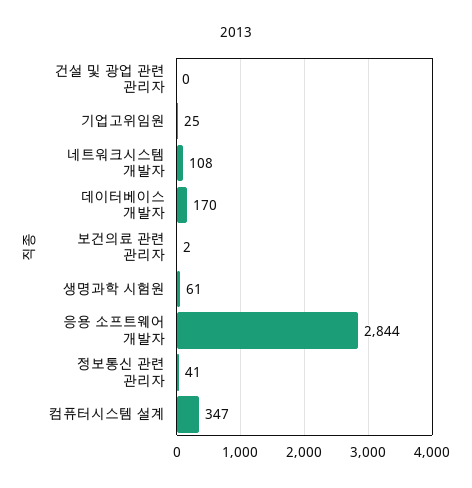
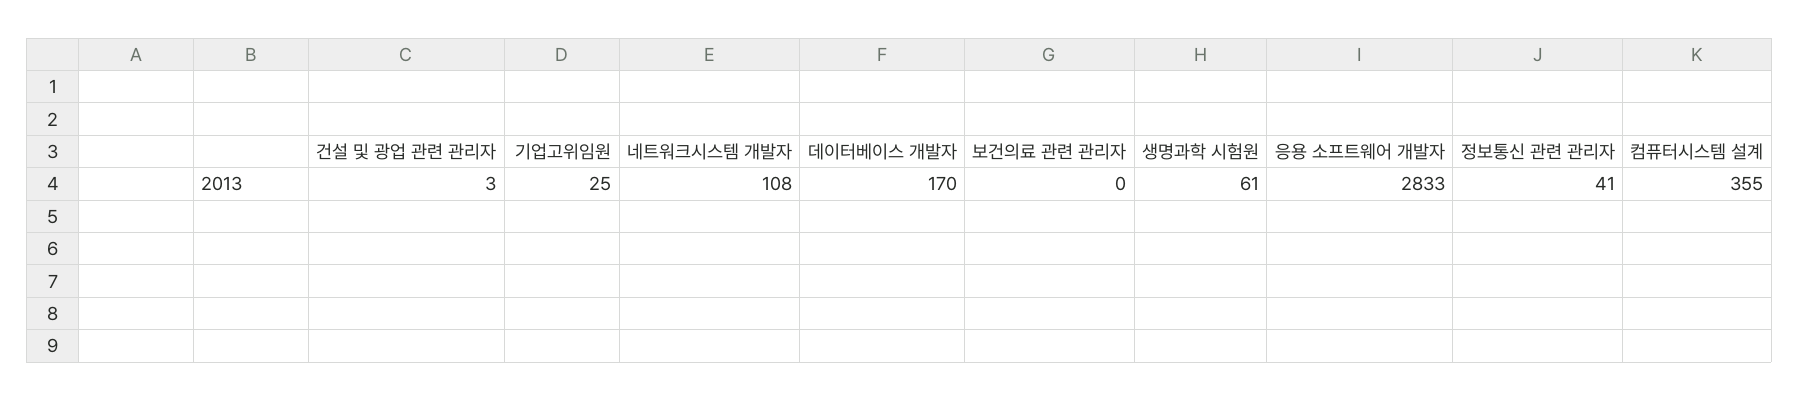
건설 및 광업 관련 관리자: 0 -> 3
보건의료 관련 관리자: 2 -> 0
응용 소프트웨어 개발자: 2844 -> 2833
컴퓨터시스템 설계: 347 -> 355

